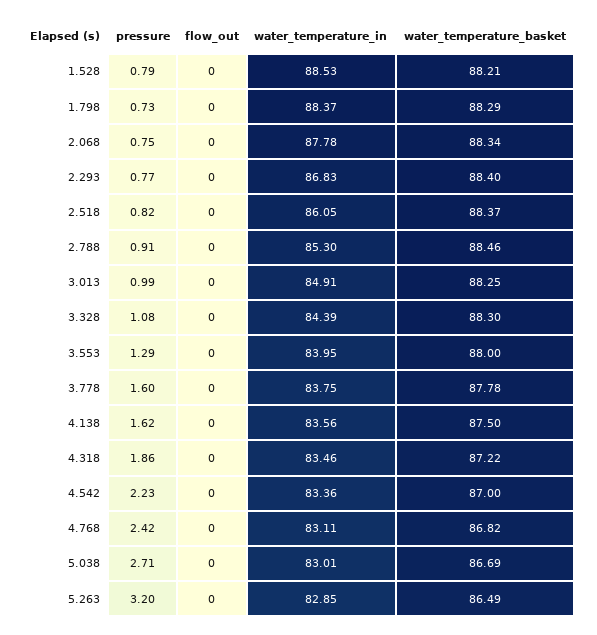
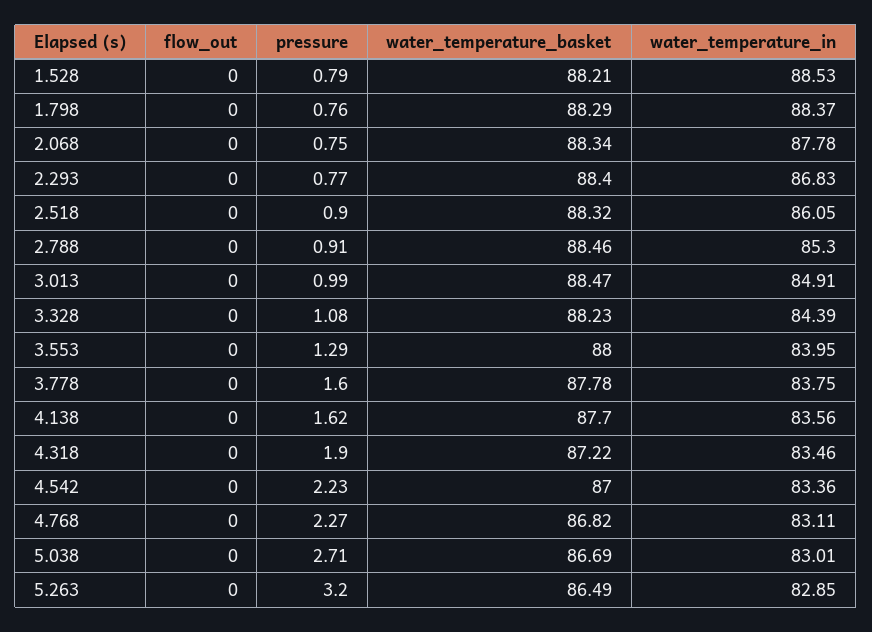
pressure, 1.798: 0.73 -> 0.76
pressure, 2.518: 0.82 -> 0.9
water_temperature_basket, 2.518: 88.37 -> 88.32
water_temperature_basket, 3.013: 88.25 -> 88.47
water_temperature_basket, 3.328: 88.3 -> 88.23
water_temperature_basket, 4.138: 87.5 -> 87.7
pressure, 4.318: 1.86 -> 1.9
pressure, 4.768: 2.42 -> 2.27

